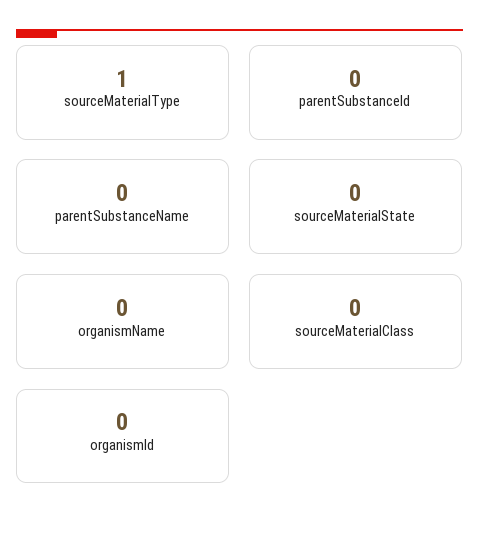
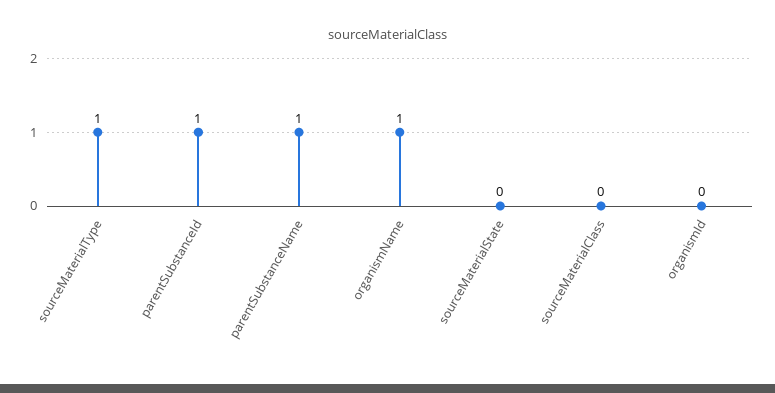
parentSubstanceId: 0 -> 1
parentSubstanceName: 0 -> 1
organismName: 0 -> 1

